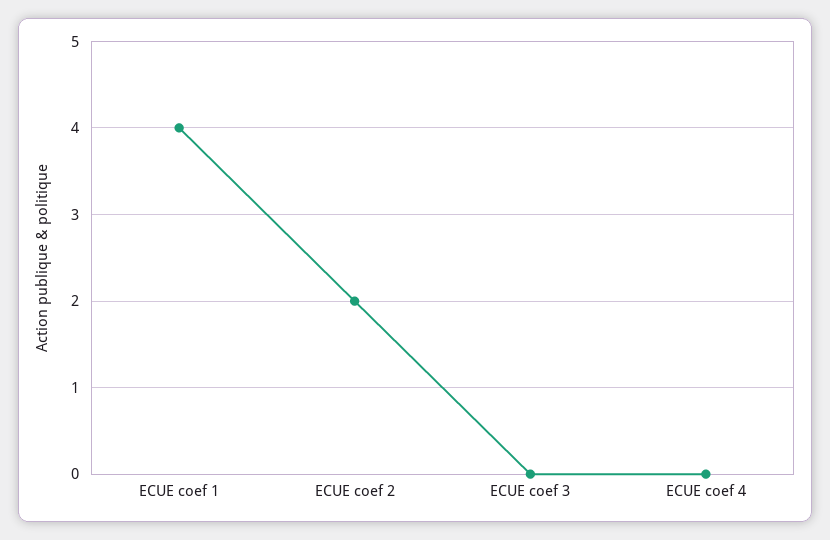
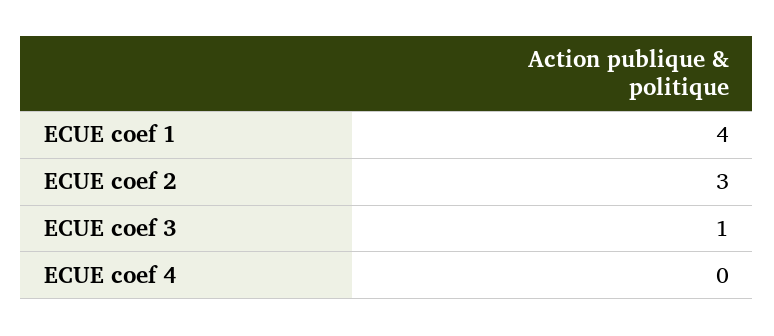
ECUE coef 2: 2 -> 3
ECUE coef 3: 0 -> 1

